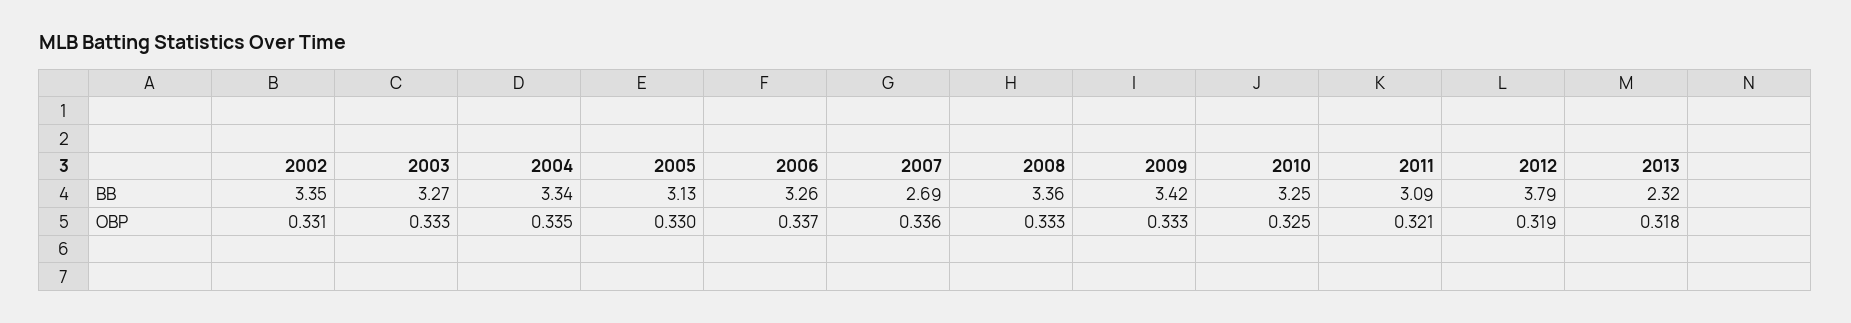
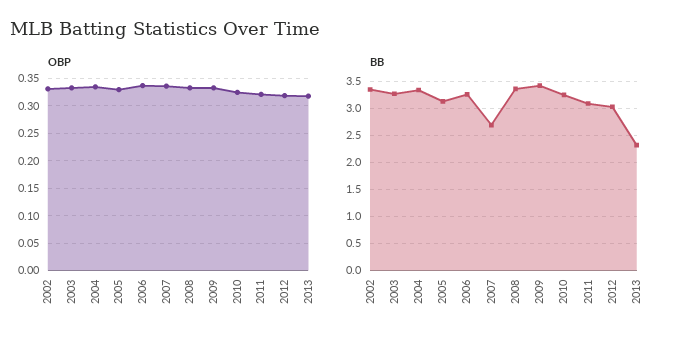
BB, 2012: 3.79 -> 3

